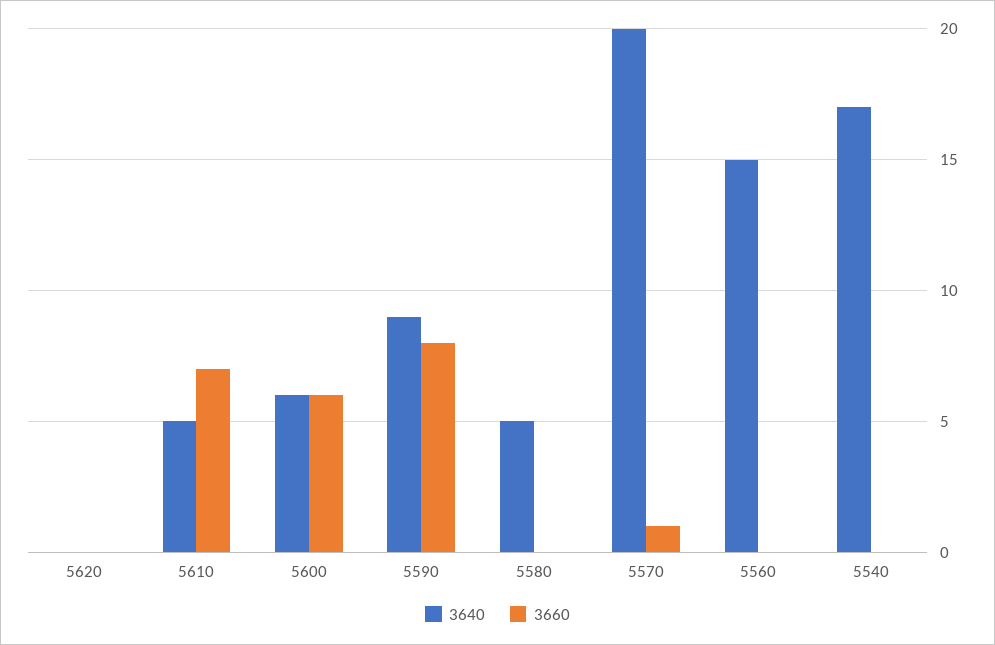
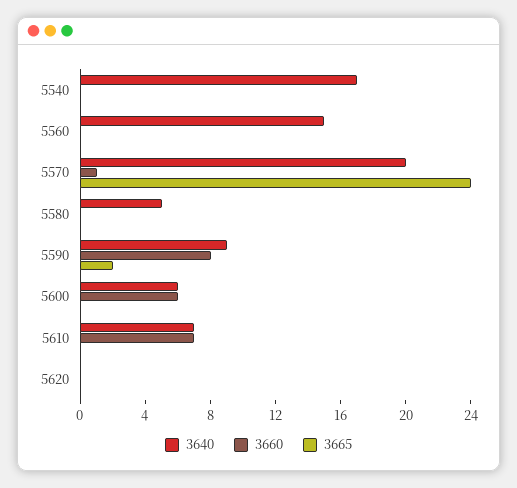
3640, 5610: 5 -> 7
3665, 5540: none -> 0
3665, 5560: none -> 0
3665, 5570: none -> 24
3665, 5580: none -> 0
3665, 5590: none -> 2
3665, 5600: none -> 0
3665, 5610: none -> 0
3665, 5620: none -> 0

